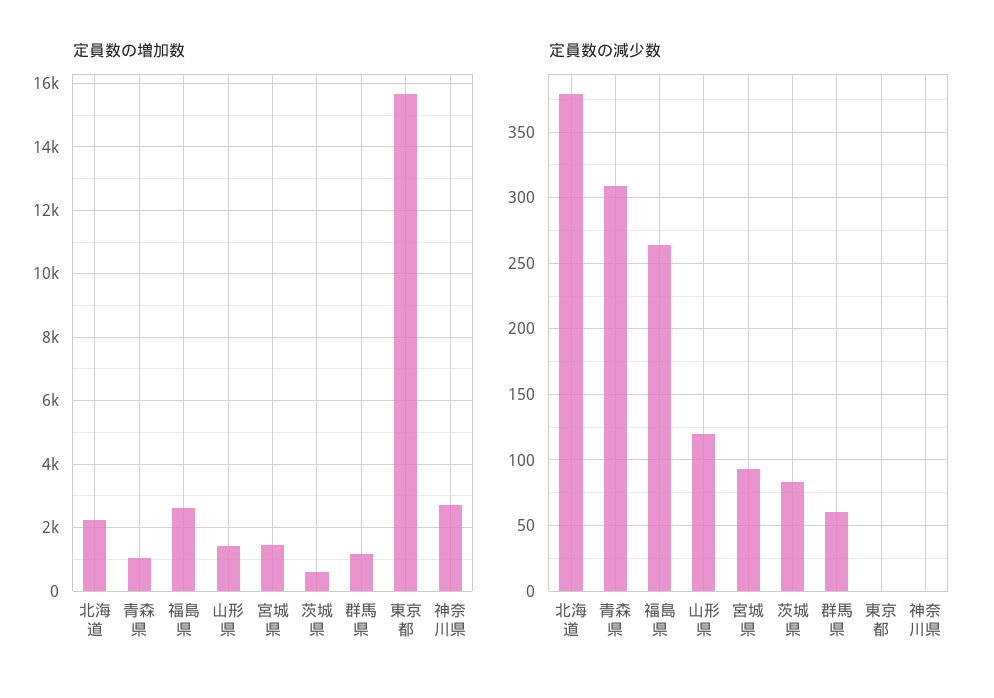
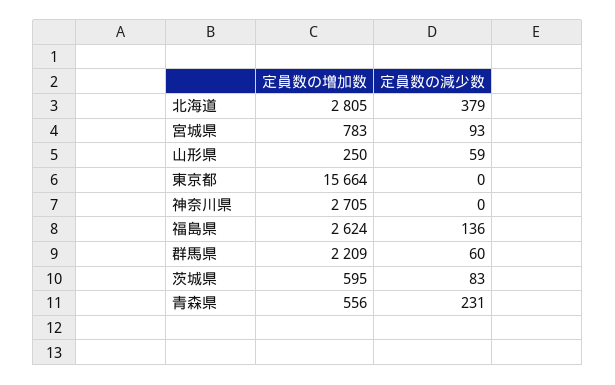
定員数の増加数, 北海道: 2200 -> 2805
定員数の増加数, 青森県: 1000 -> 556
定員数の増加数, 山形県: 1400 -> 250
定員数の増加数, 宮城県: 1400 -> 783
定員数の増加数, 群馬県: 1200 -> 2209
定員数の減少数, 青森県: 310 -> 231
定員数の減少数, 福島県: 265 -> 136
定員数の減少数, 山形県: 120 -> 59

